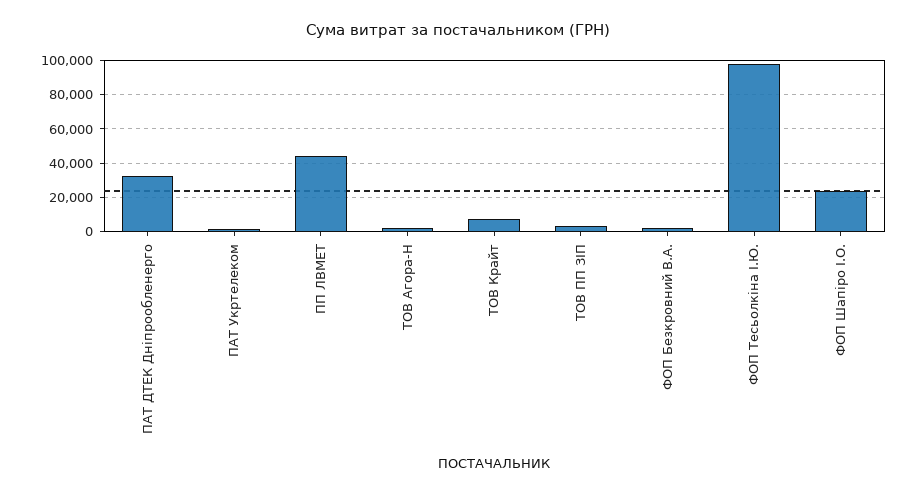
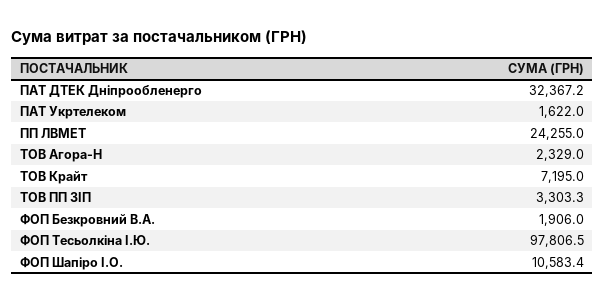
ПП ЛВМЕТ: 45000 -> 24255
ФОП Шапіро І.О.: 25000 -> 10583.4

